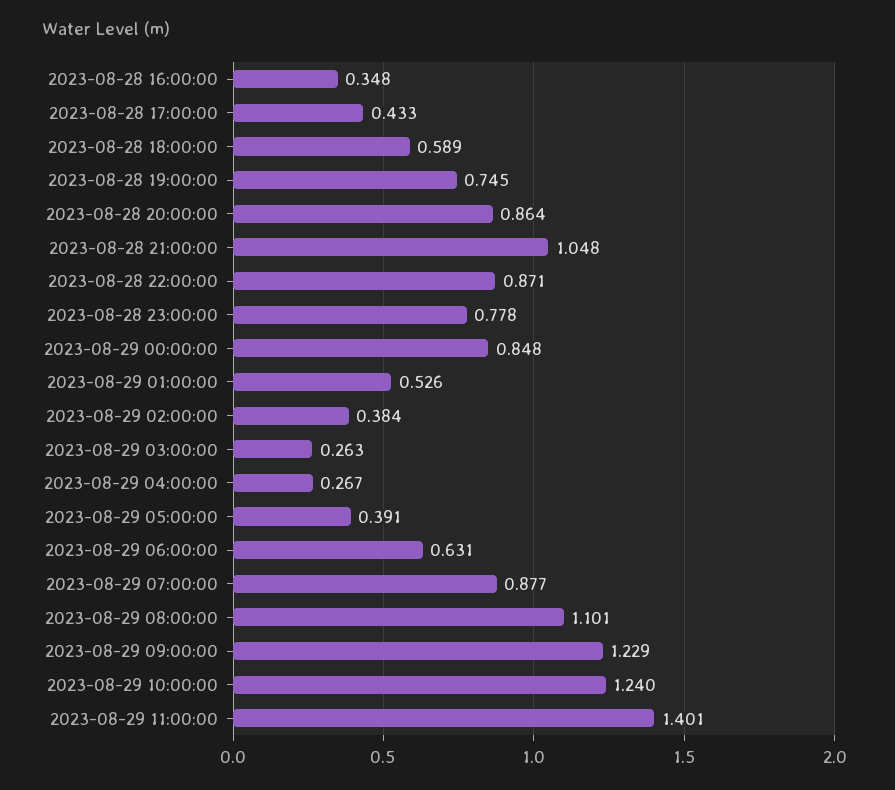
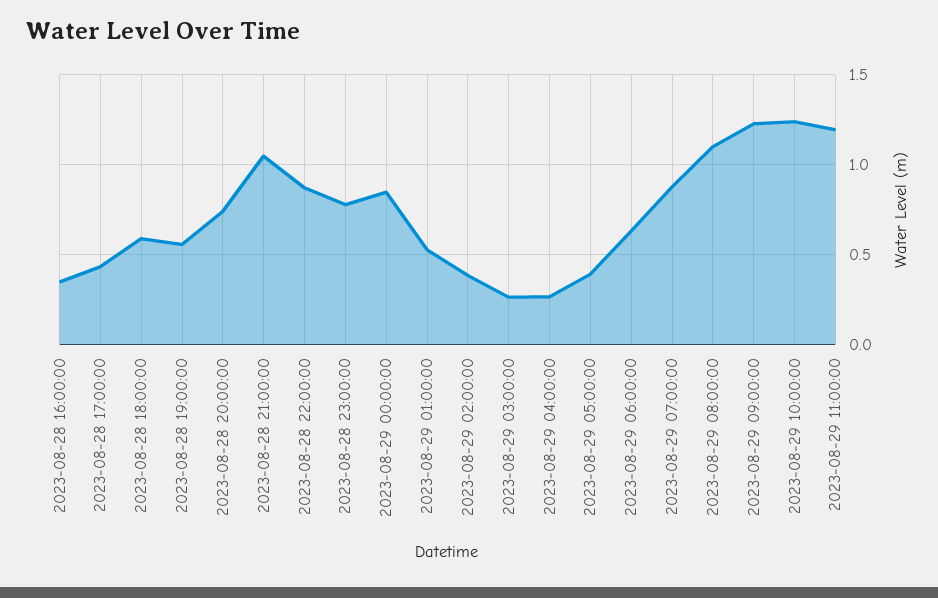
2023-08-28 19:00:00: 0.745 -> 0.55
2023-08-28 20:00:00: 0.864 -> 0.75
2023-08-29 11:00:00: 1.401 -> 1.2

